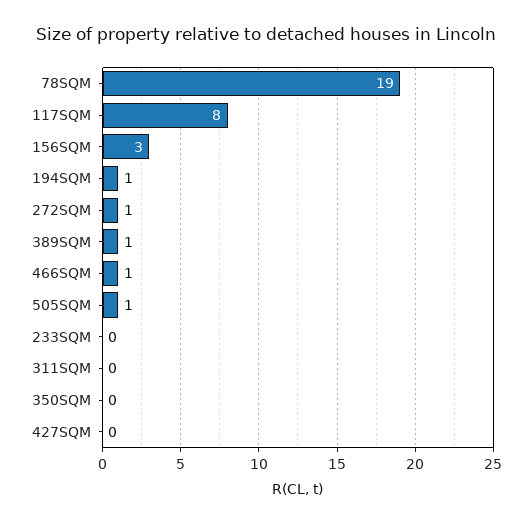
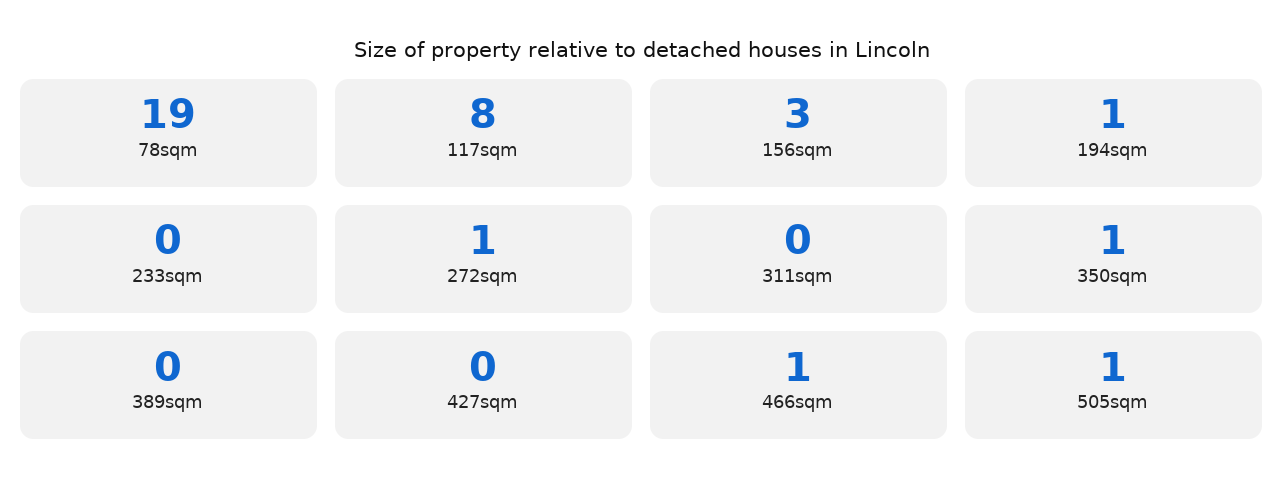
389SQM: 1 -> 0
350SQM: 0 -> 1

